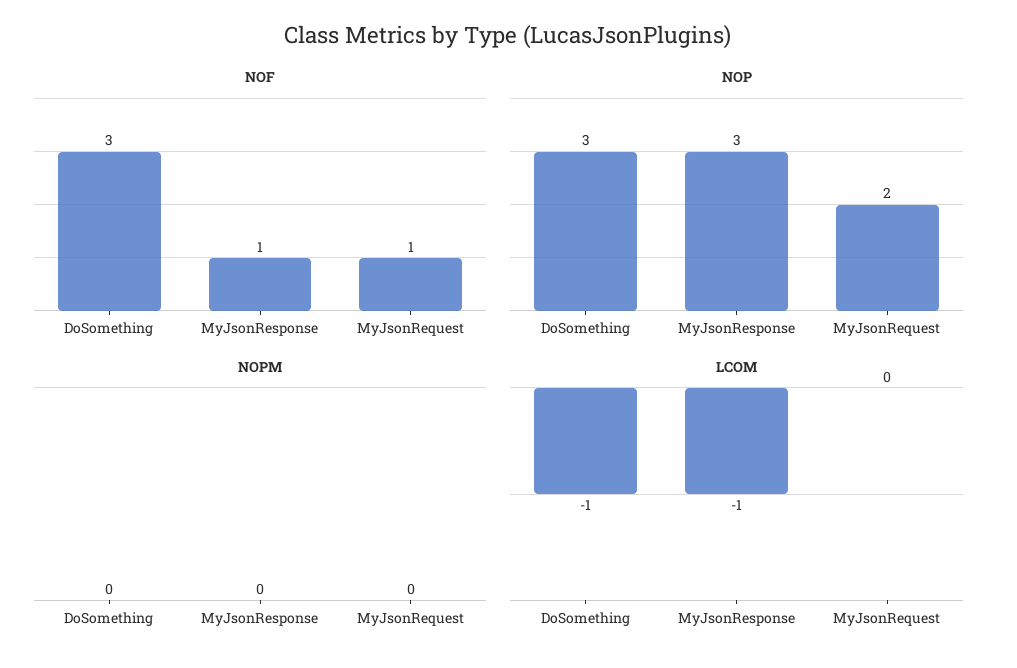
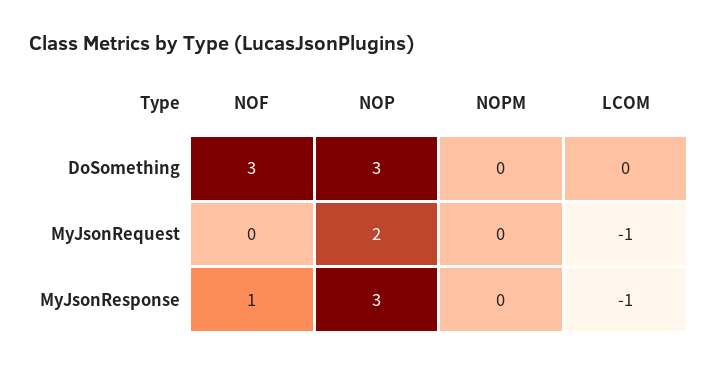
NOF, MyJsonRequest: 1 -> 0
LCOM, DoSomething: -1 -> 0
LCOM, MyJsonRequest: 0 -> -1

